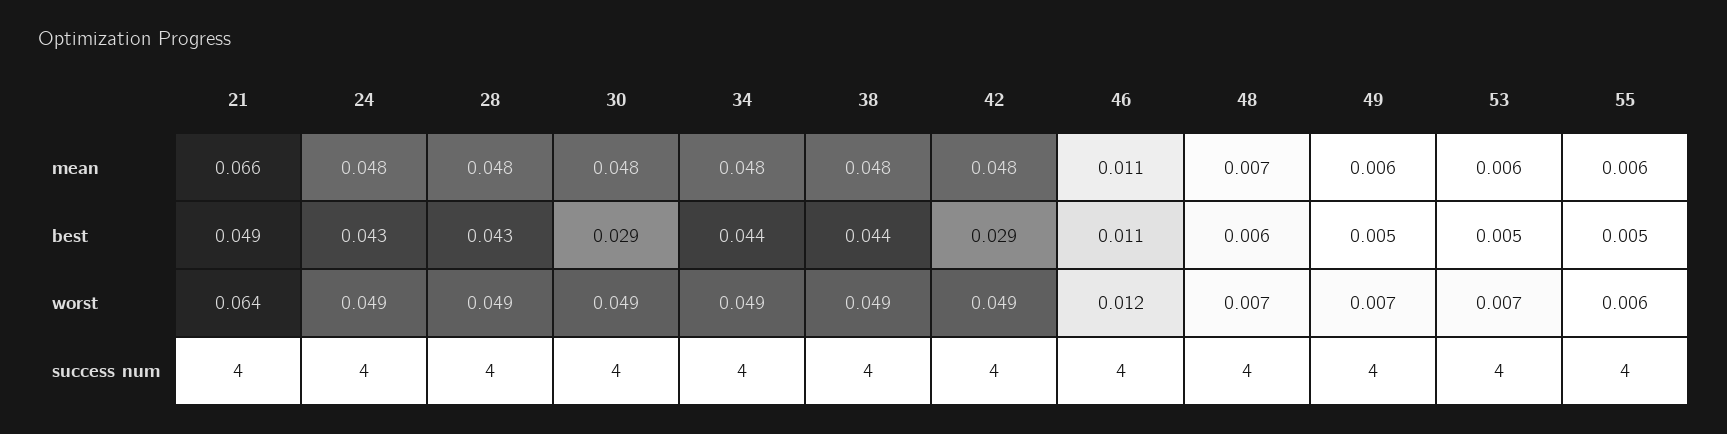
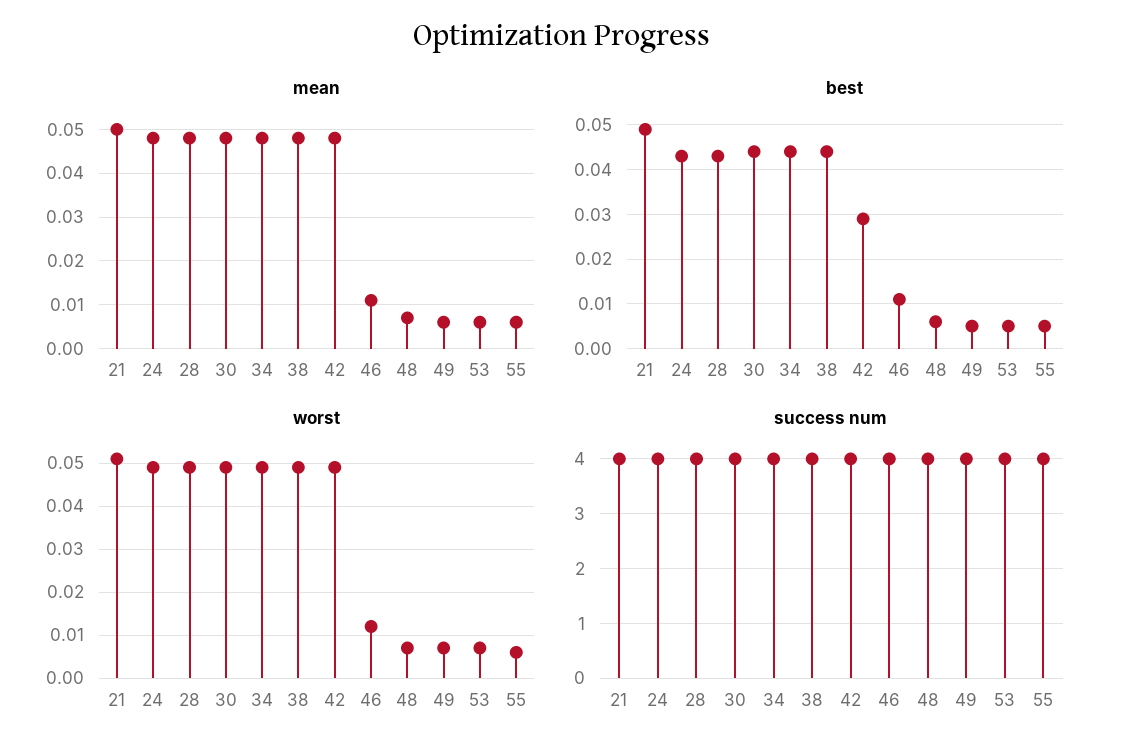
mean, 21: 0.066 -> 0.05
best, 30: 0.029 -> 0.045
worst, 21: 0.064 -> 0.05

